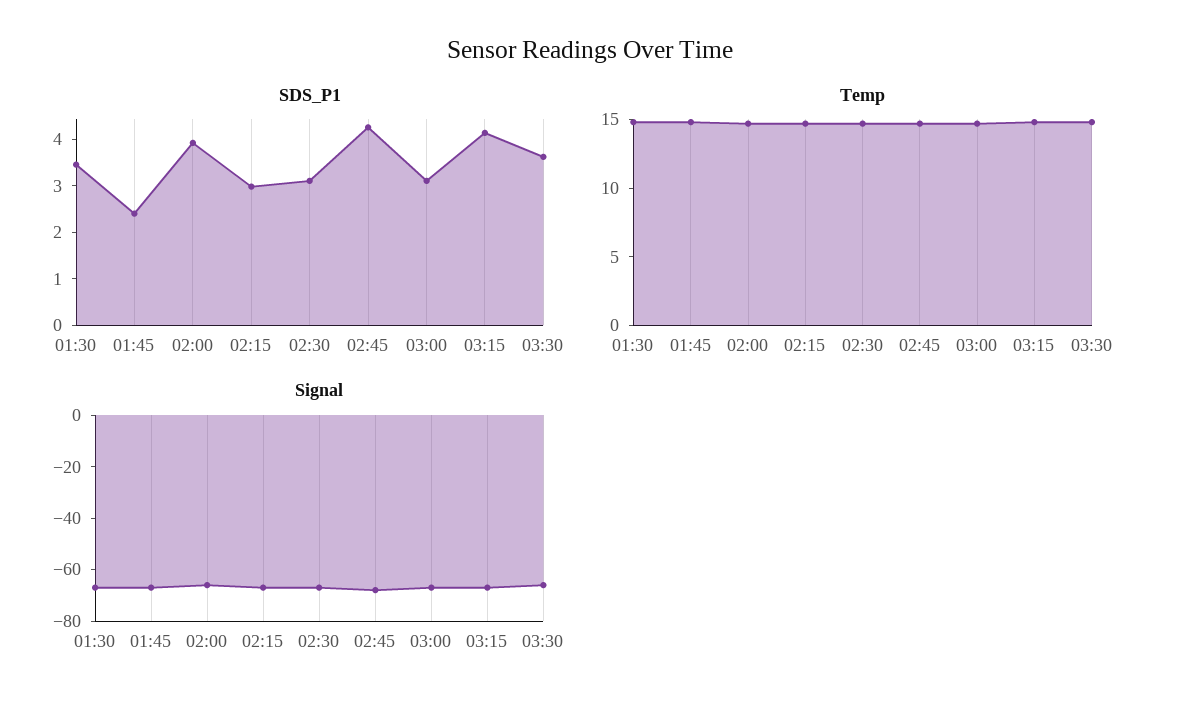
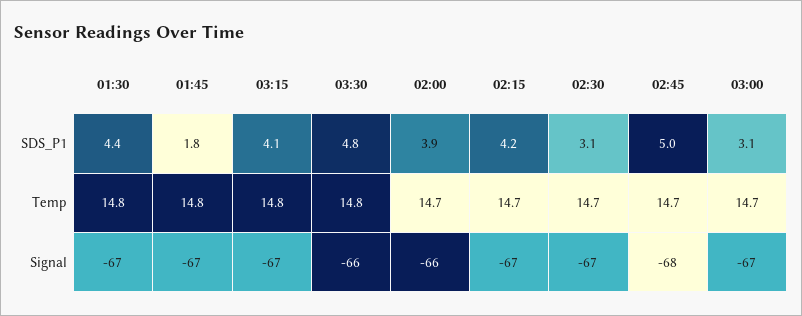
SDS_P1, 01:30: 3.4 -> 4.4
SDS_P1, 01:45: 2.4 -> 1.8
SDS_P1, 02:15: 3 -> 4.2
SDS_P1, 02:45: 4.2 -> 5
SDS_P1, 03:30: 3.6 -> 4.8

